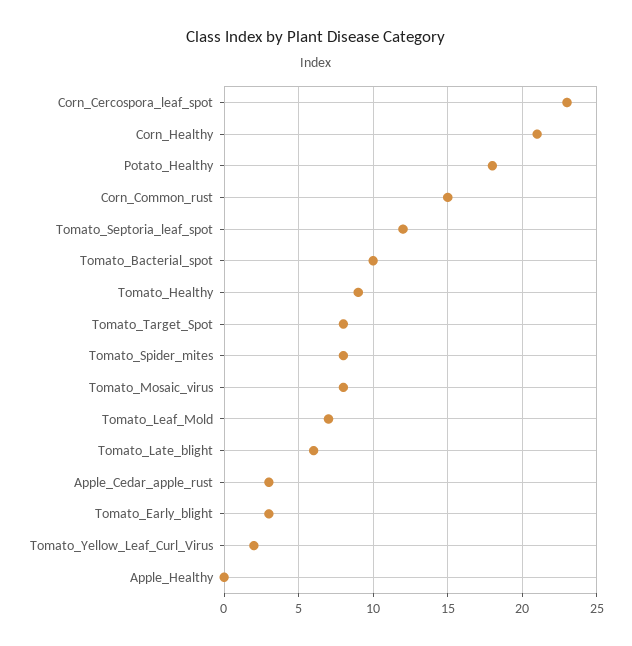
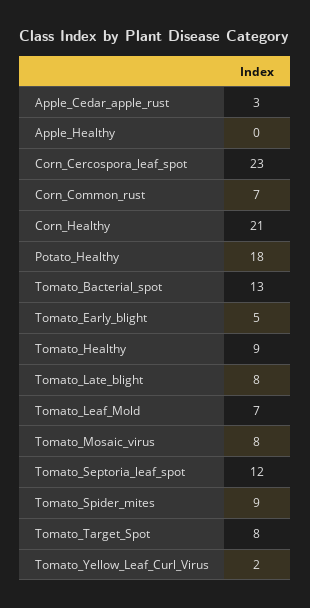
Corn_Common_rust: 15 -> 7
Tomato_Bacterial_spot: 10 -> 13
Tomato_Spider_mites: 8 -> 9
Tomato_Late_blight: 6 -> 8
Tomato_Early_blight: 3 -> 5

